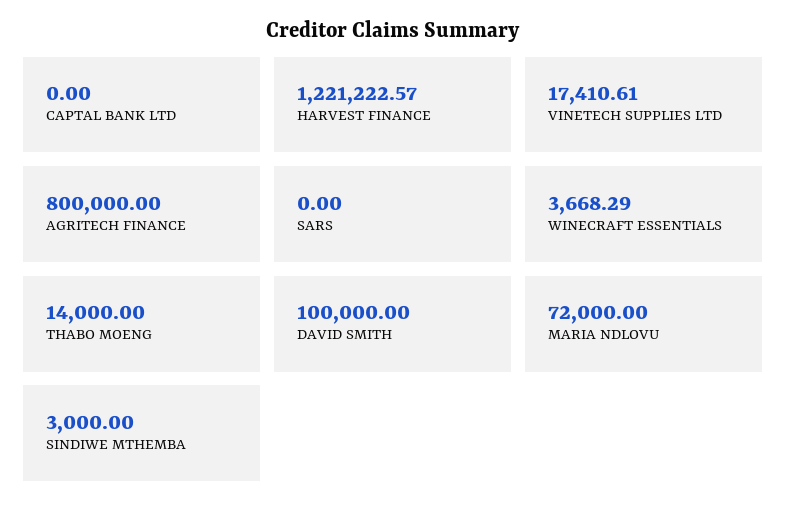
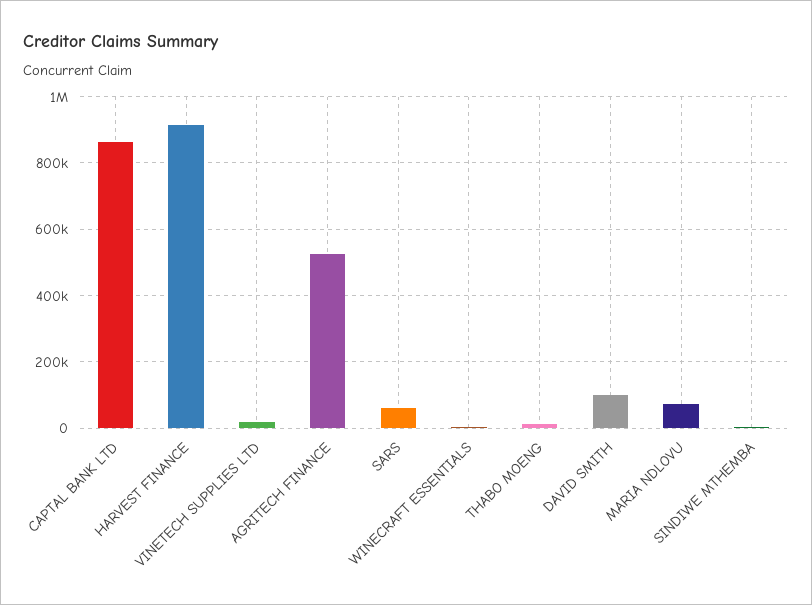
CAPTAL BANK LTD: 0 -> 860000
HARVEST FINANCE: 1221222.57 -> 920000
AGRITECH FINANCE: 800000 -> 520000
SARS: 0 -> 60000

